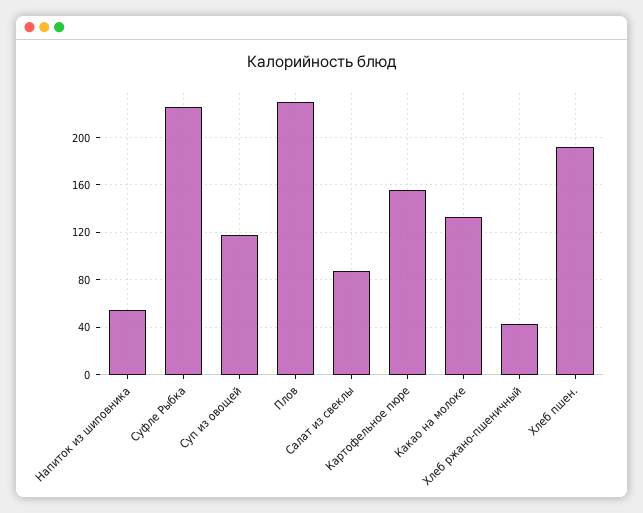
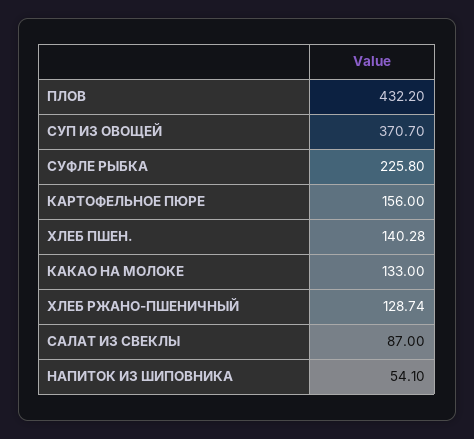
Суп из овощей: 120 -> 370.7
Плов: 230 -> 432.2
Хлеб ржано-пшеничный: 40 -> 128.74
Хлеб пшен.: 190 -> 140.28

